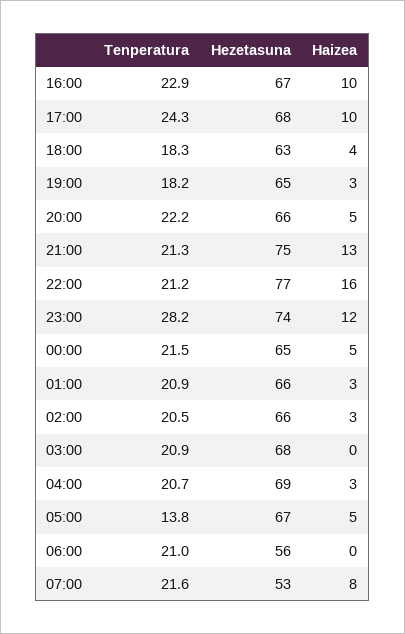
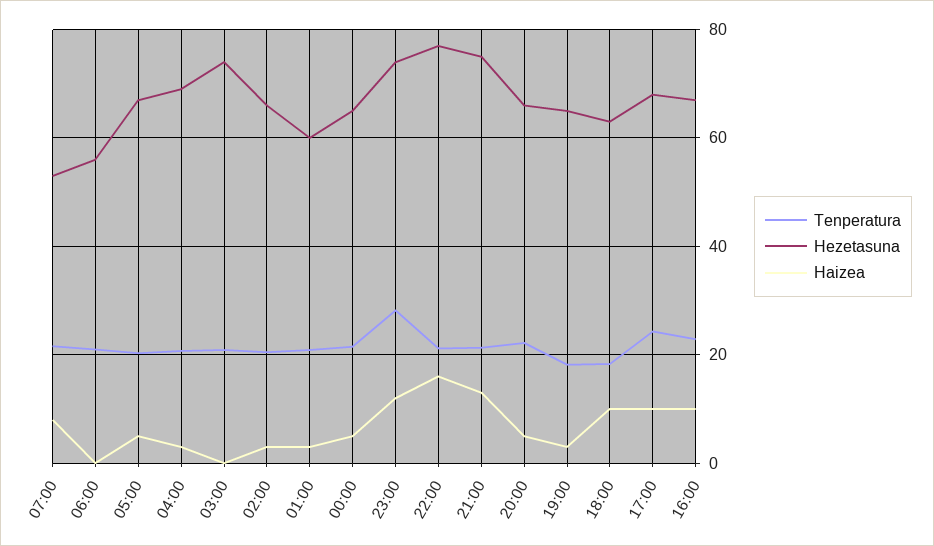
Haizea, 18:00: 4 -> 10
Hezetasuna, 01:00: 66 -> 60
Hezetasuna, 03:00: 68 -> 74
Tenperatura, 05:00: 13.8 -> 20

